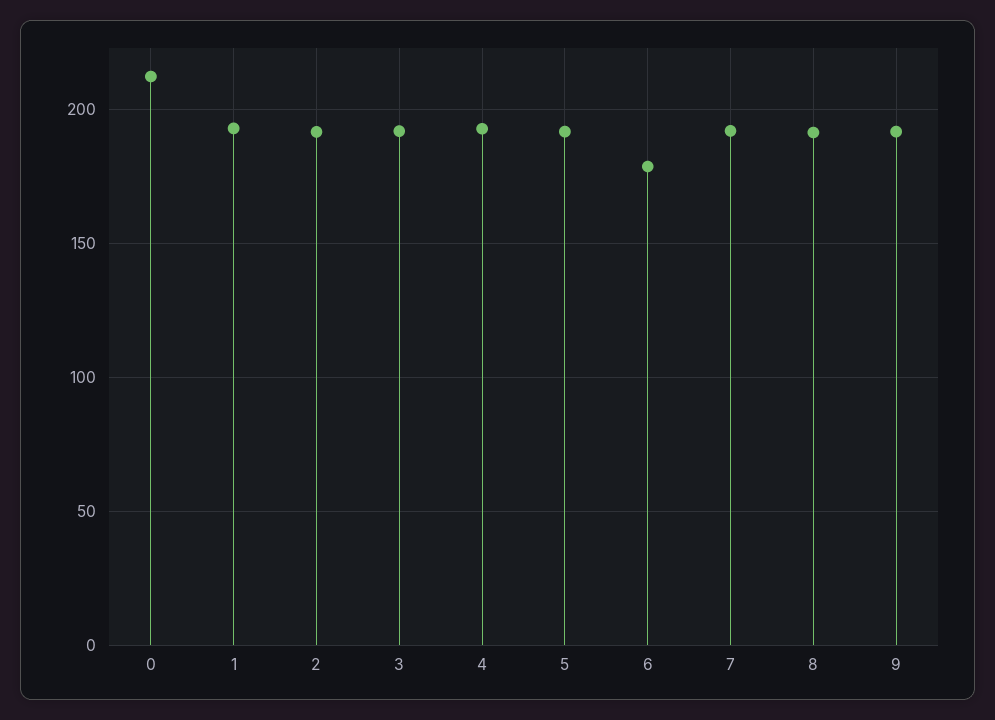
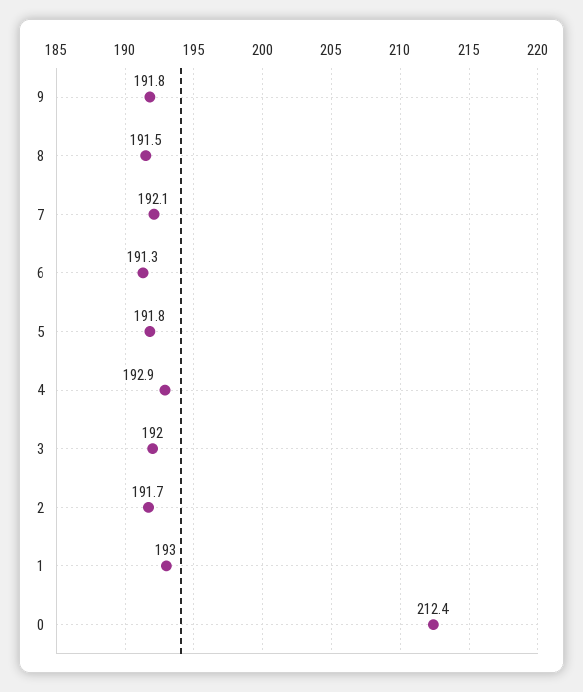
6: 180 -> 191.3

